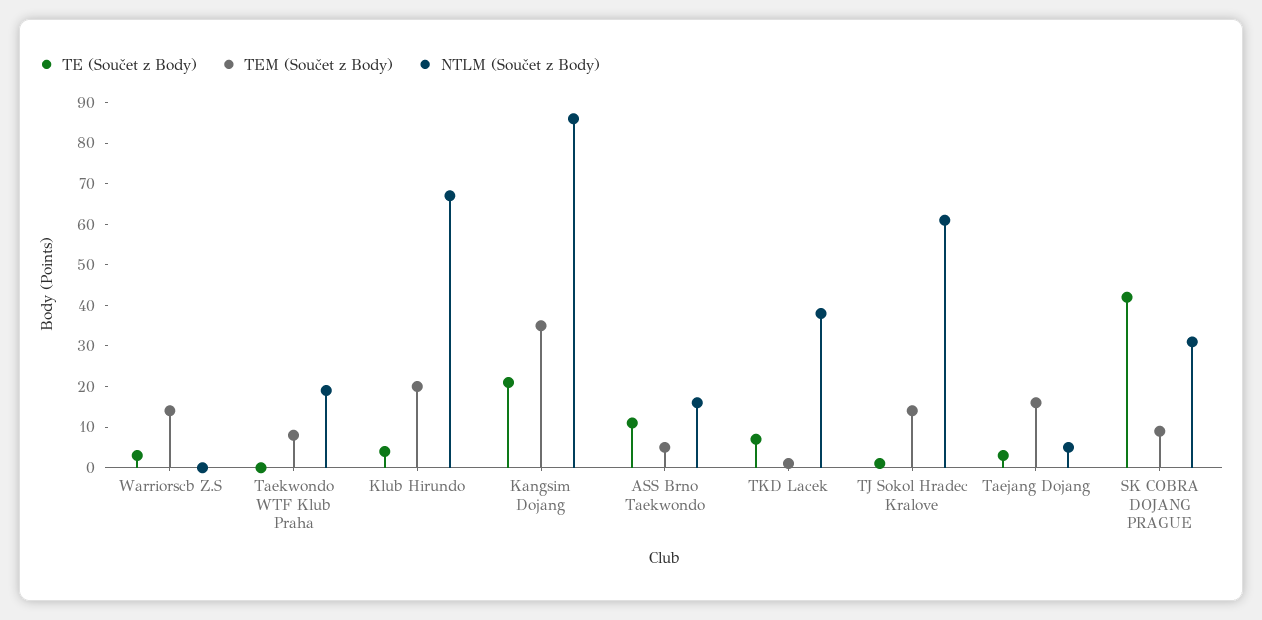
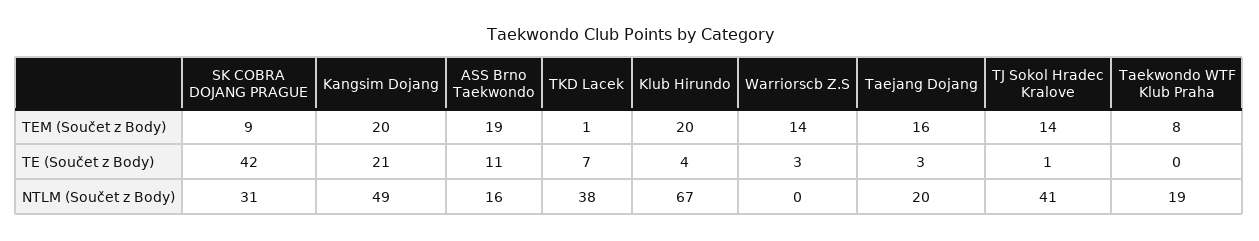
TEM (Součet z Body), Kangsim Dojang: 35 -> 20
NTLM (Součet z Body), Kangsim Dojang: 85 -> 49
TEM (Součet z Body), ASS Brno Taekwondo: 5 -> 19
NTLM (Součet z Body), TJ Sokol Hradec Kralove: 60 -> 41
NTLM (Součet z Body), Taejang Dojang: 5 -> 20

